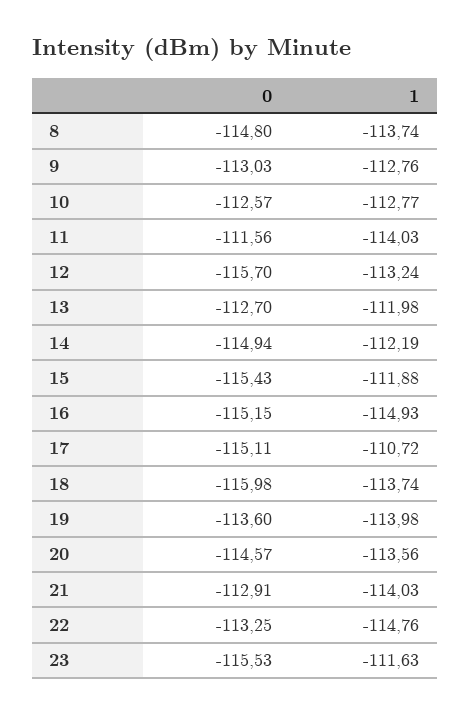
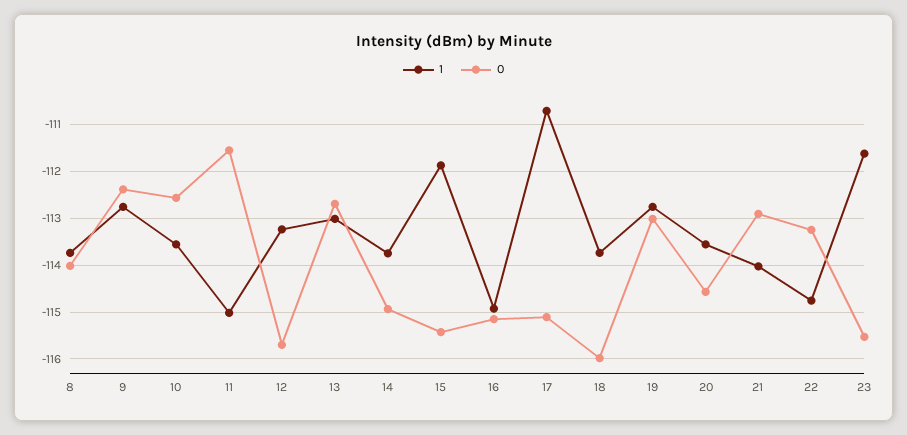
0, 8: -114.8 -> -114
0, 9: -113.03 -> -112.4
1, 10: -112.77 -> -113.6
1, 11: -114.03 -> -115
1, 13: -111.98 -> -113
1, 14: -112.19 -> -113.8
0, 19: -113.6 -> -113
1, 19: -113.98 -> -112.8

